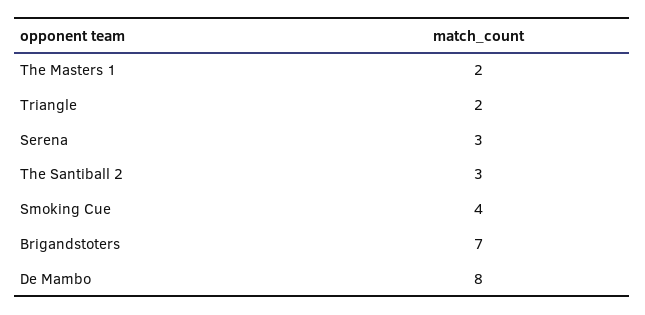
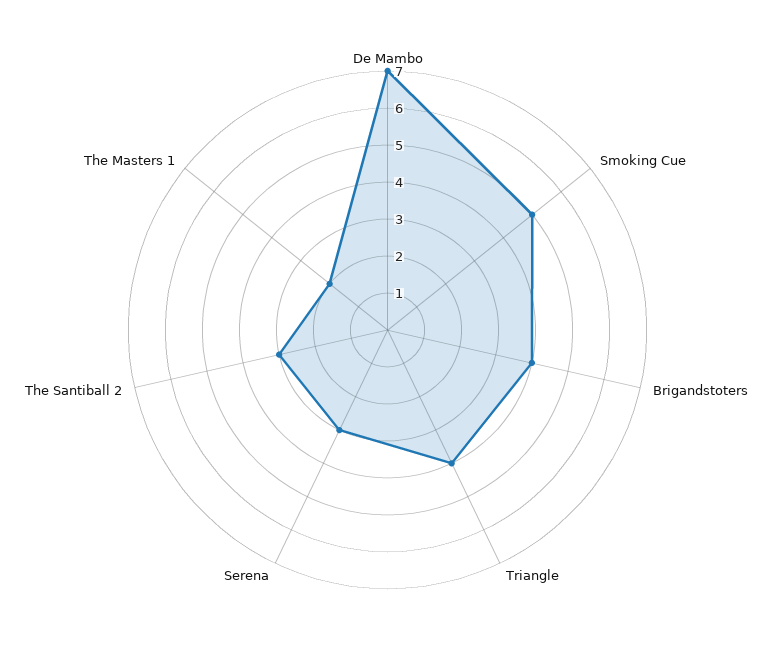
Triangle: 2 -> 4
Smoking Cue: 4 -> 5
Brigandstoters: 7 -> 4
De Mambo: 8 -> 7

